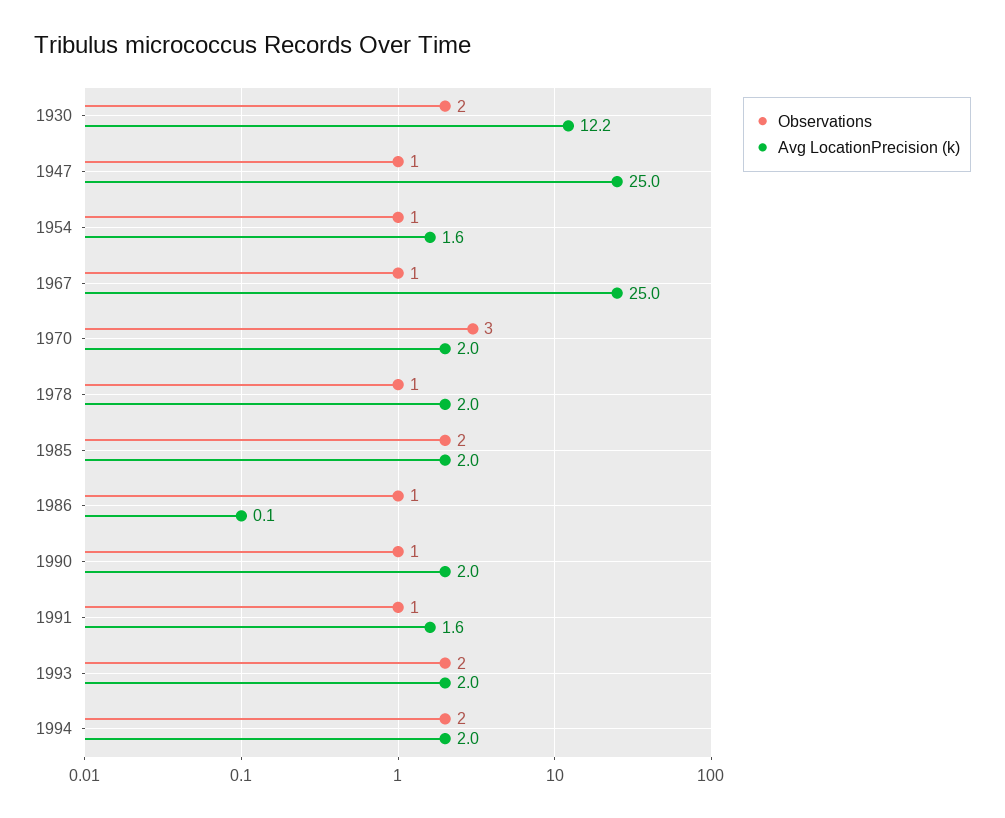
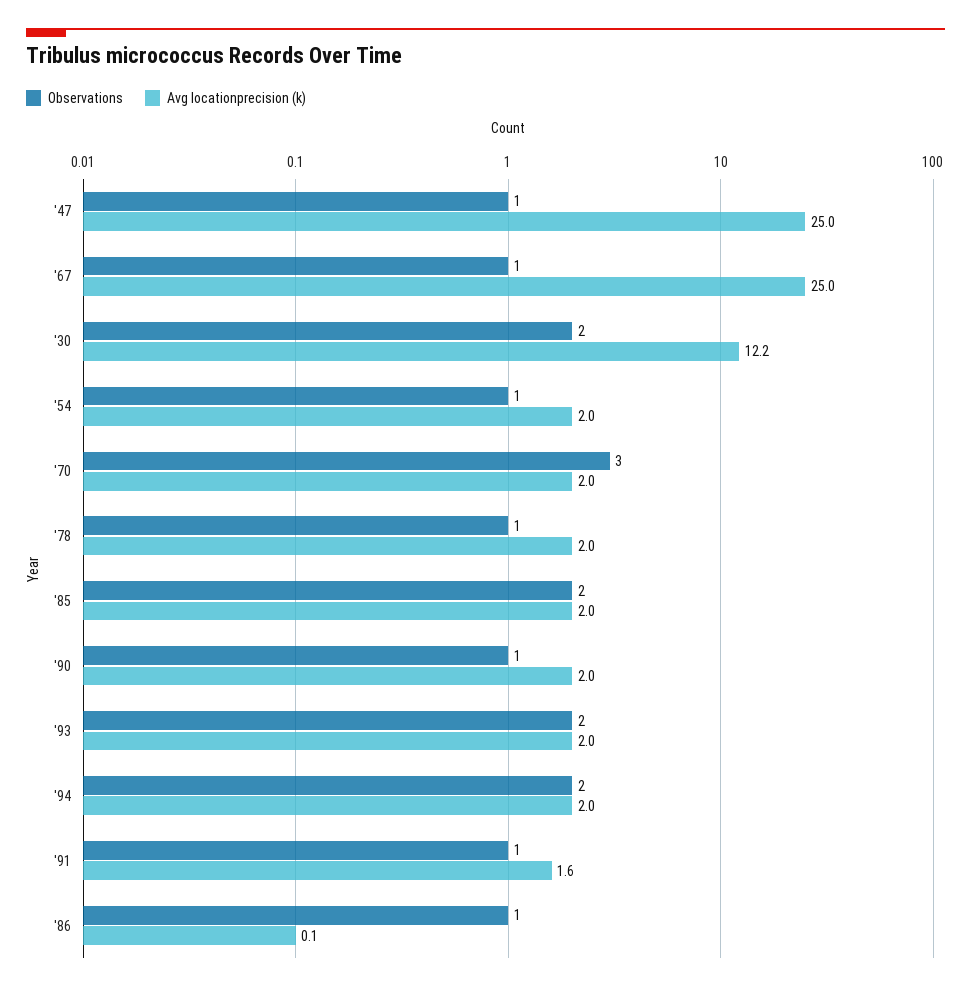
Avg LocationPrecision (k), 1954: 1.6 -> 2

